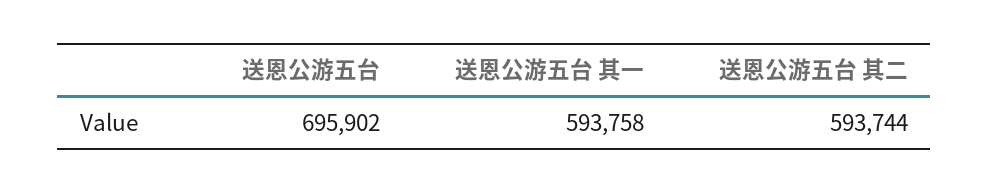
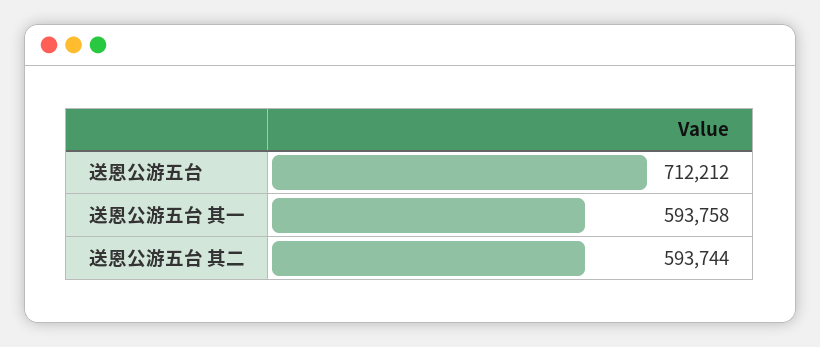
送恩公游五台: 695902 -> 712212

